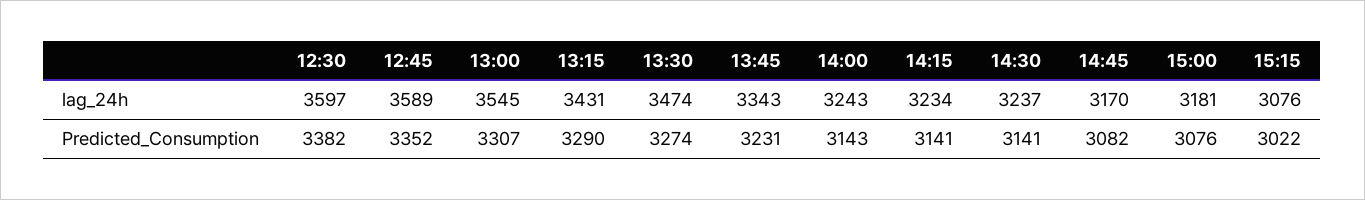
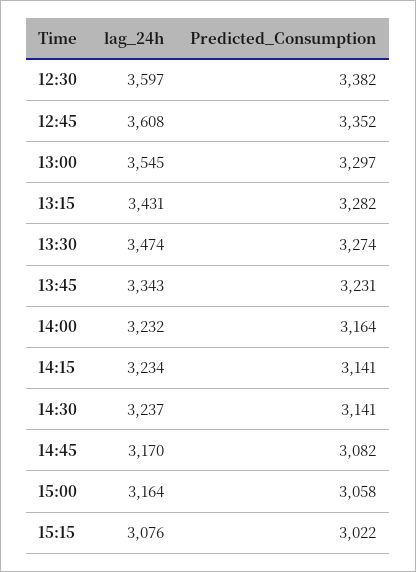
12:45, lag_24h: 3589 -> 3608
14:00, lag_24h: 3243 -> 3232
15:00, lag_24h: 3181 -> 3164
13:00, Predicted_Consumption: 3307 -> 3297
13:15, Predicted_Consumption: 3290 -> 3282
14:00, Predicted_Consumption: 3143 -> 3164
15:00, Predicted_Consumption: 3076 -> 3058

